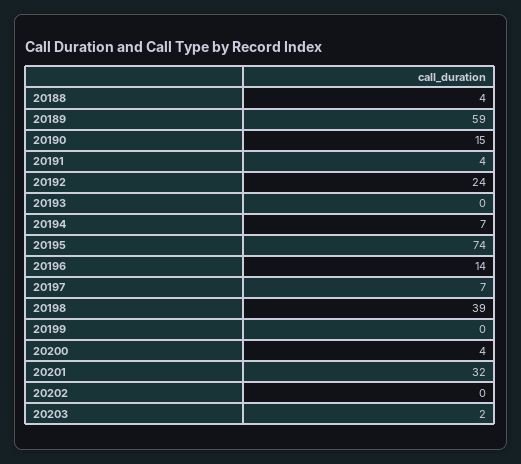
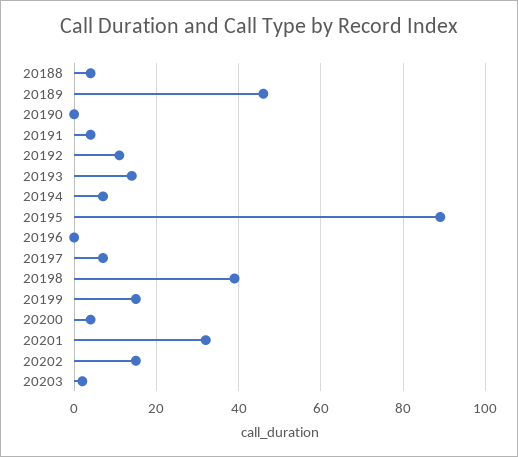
20189: 59 -> 45
20190: 15 -> 0
20192: 24 -> 10
20193: 0 -> 15
20195: 74 -> 90
20196: 14 -> 0
20199: 0 -> 15
20202: 0 -> 15

